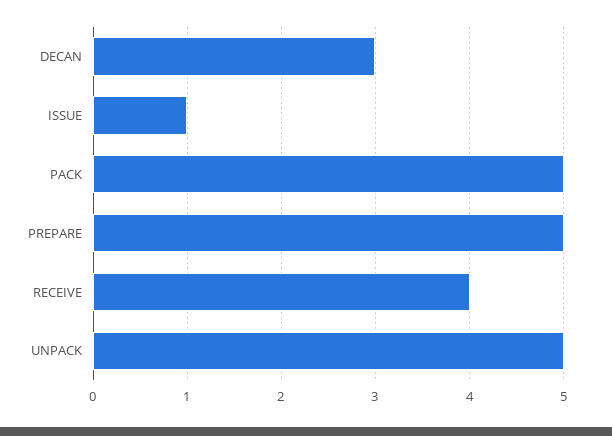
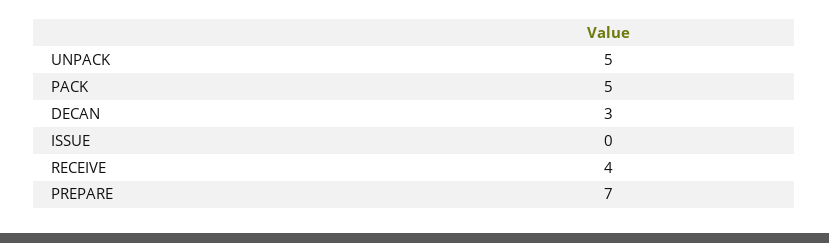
ISSUE: 1 -> 0
PREPARE: 5 -> 7

